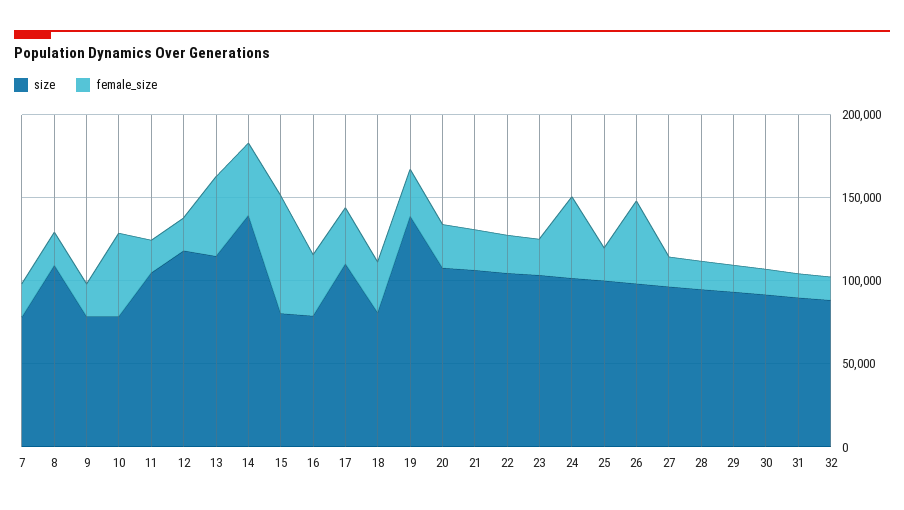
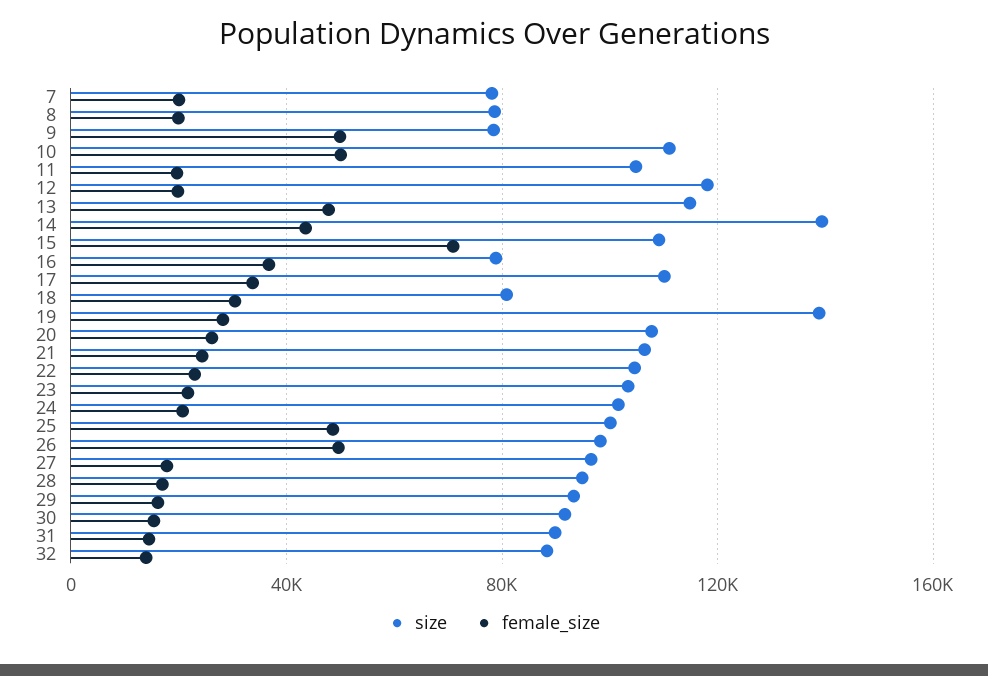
size, 8: 110000 -> 80000
female_size, 9: 20000 -> 50000
size, 10: 80000 -> 110000
size, 15: 80000 -> 110000
female_size, 24: 50000 -> 20000
female_size, 25: 20000 -> 50000

